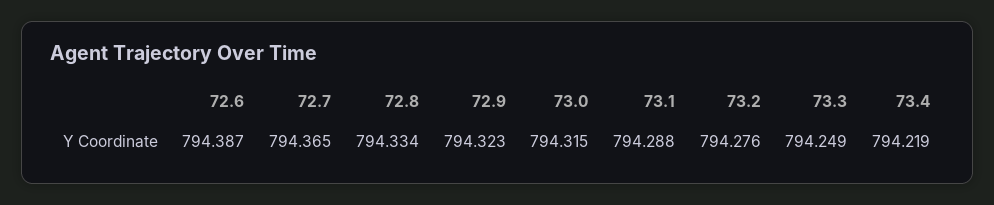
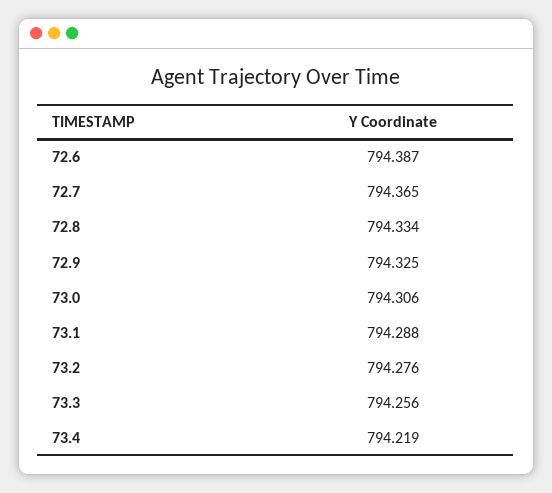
72.9: 794.323 -> 794.325
73.0: 794.315 -> 794.306
73.3: 794.249 -> 794.256

